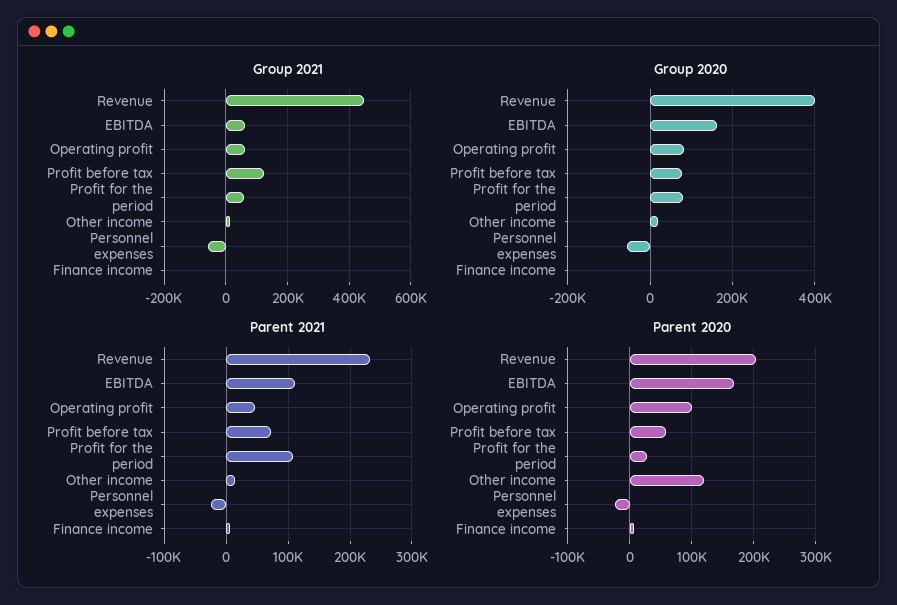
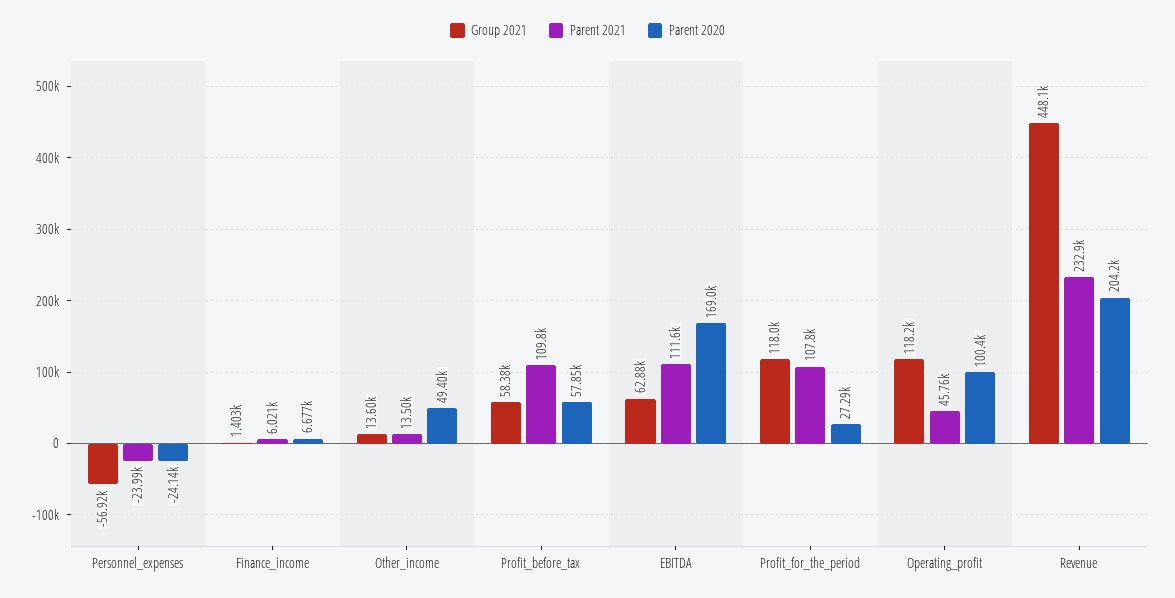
Group 2021, Operating profit: 60000 -> 118200
Group 2021, Profit before tax: 120000 -> 58380
Group 2021, Profit for the period: 60000 -> 118000
Group 2020, Revenue: 400000 -> none
Group 2020, EBITDA: 160000 -> none
Group 2020, Operating profit: 80000 -> none
Group 2020, Profit before tax: 80000 -> none
Group 2020, Profit for the period: 80000 -> none
Group 2020, Other income: 20000 -> none
Group 2020, Personnel expenses: -60000 -> none
Group 2020, Finance income: 0 -> none
Parent 2021, Profit before tax: 70000 -> 109800
Parent 2020, Other income: 120000 -> 49400

